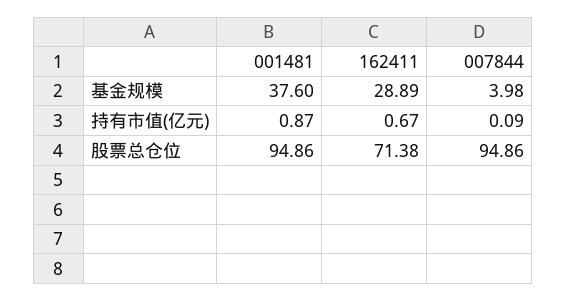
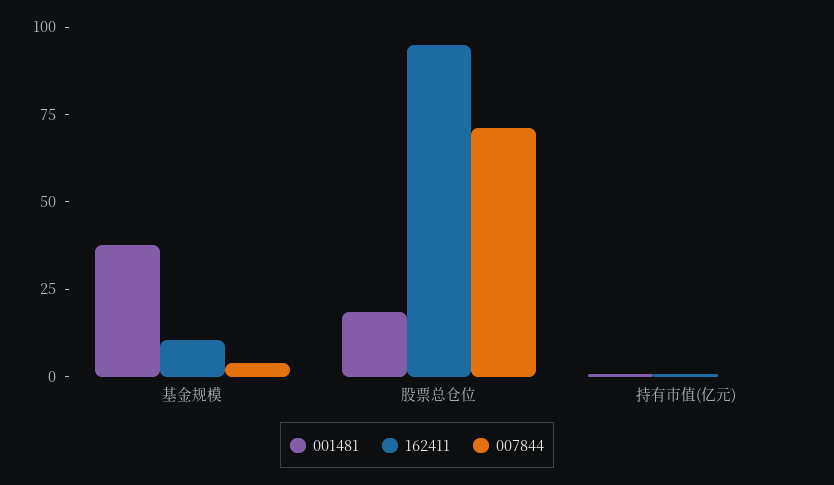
162411, 基金规模: 28.89 -> 10
001481, 股票总仓位: 94.86 -> 20
162411, 股票总仓位: 71.38 -> 95
007844, 股票总仓位: 94.86 -> 70

